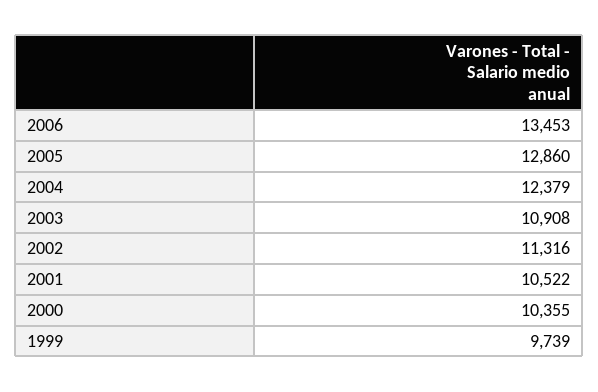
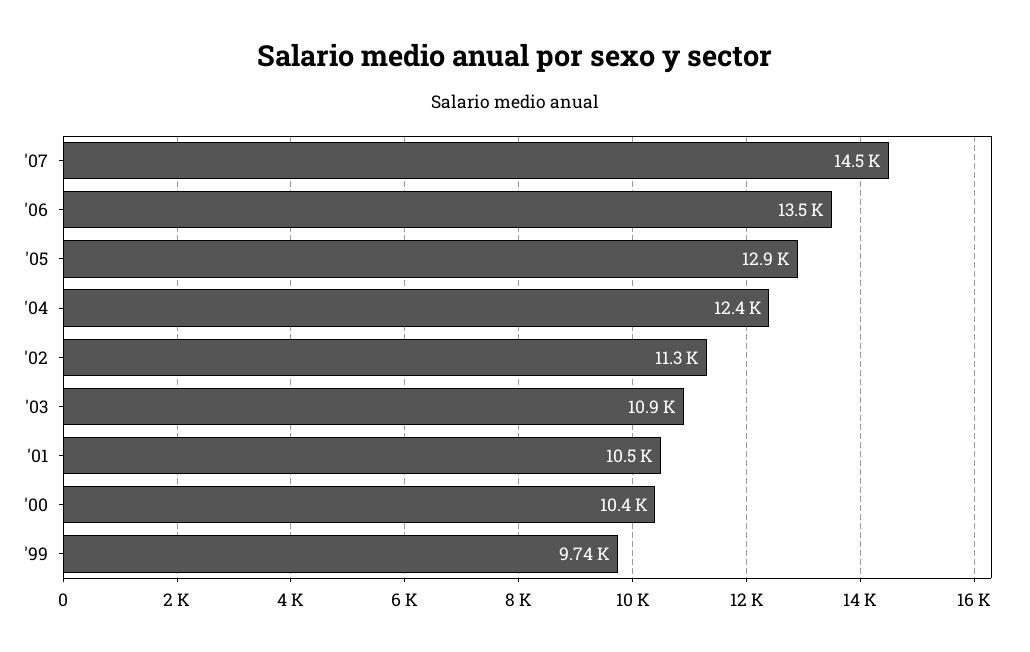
'07: none -> 14500

